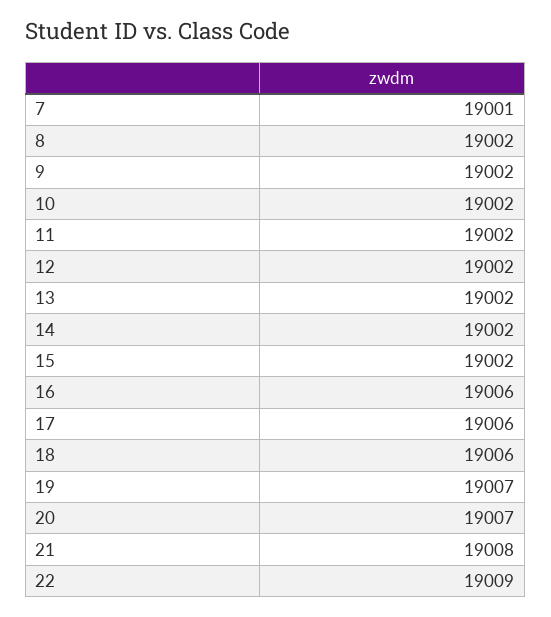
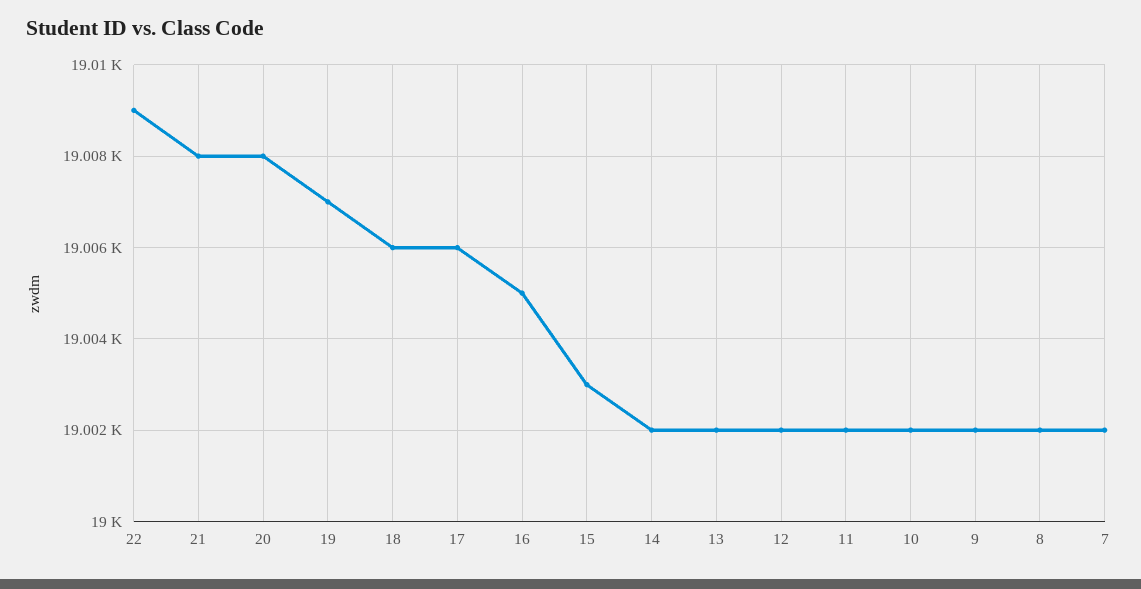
7: 19001 -> 19002
15: 19002 -> 19003
16: 19006 -> 19005
20: 19007 -> 19008

